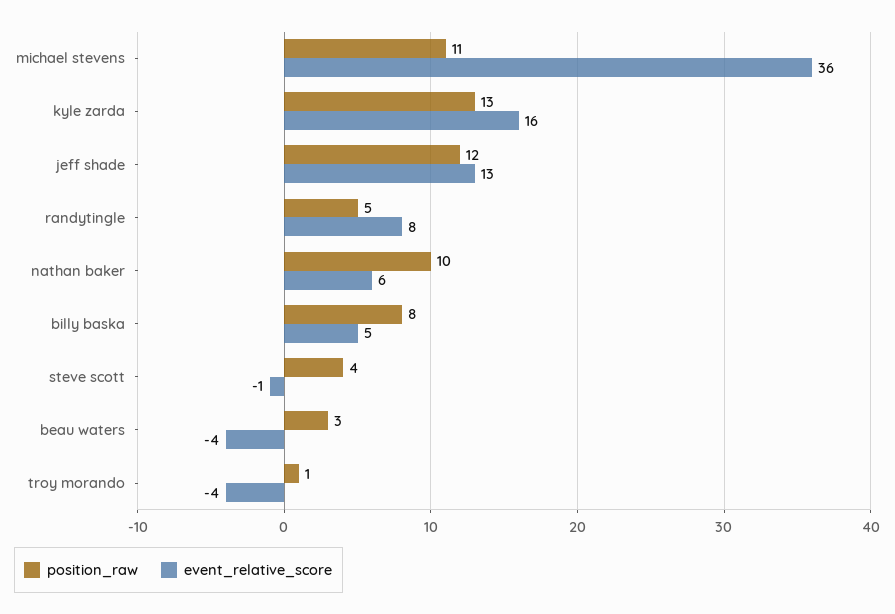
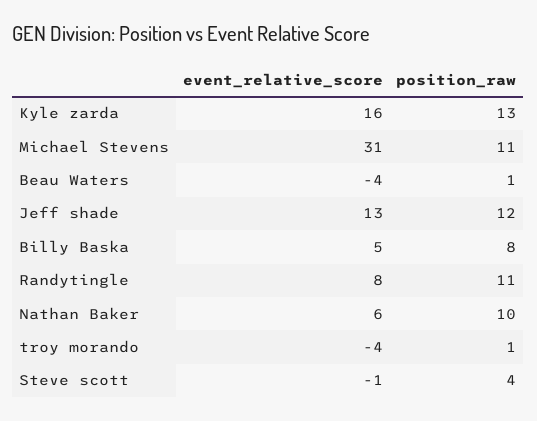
event_relative_score, michael stevens: 36 -> 31
position_raw, randytingle: 5 -> 11
position_raw, beau waters: 3 -> 1

